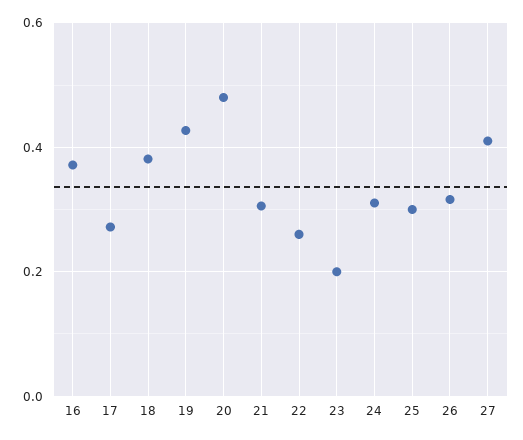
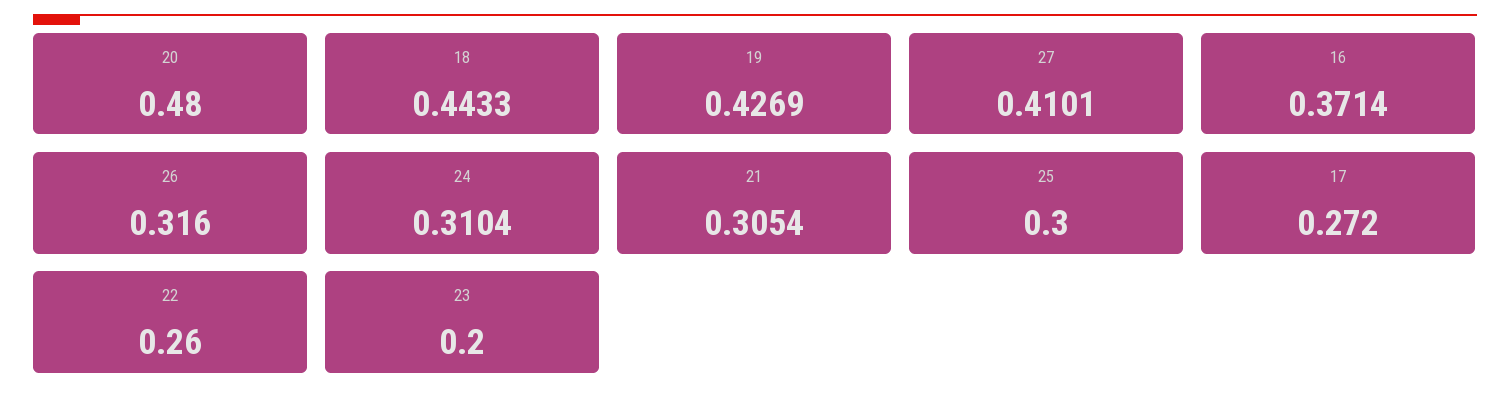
18: 0.38 -> 0.4433

